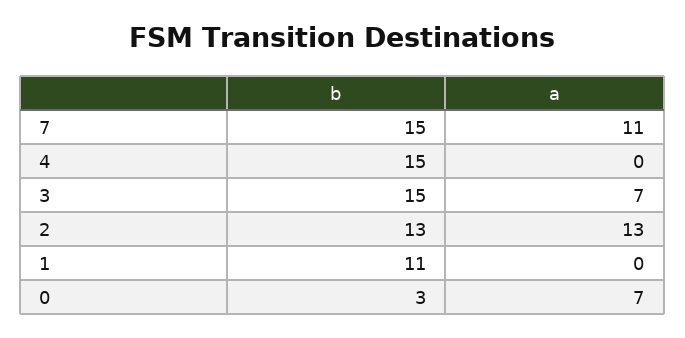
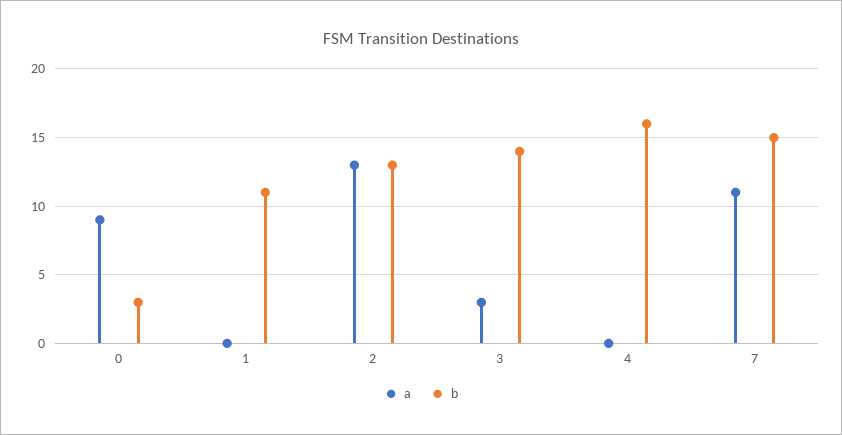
b, 4: 15 -> 16
b, 3: 15 -> 14
a, 3: 7 -> 3
a, 0: 7 -> 9

